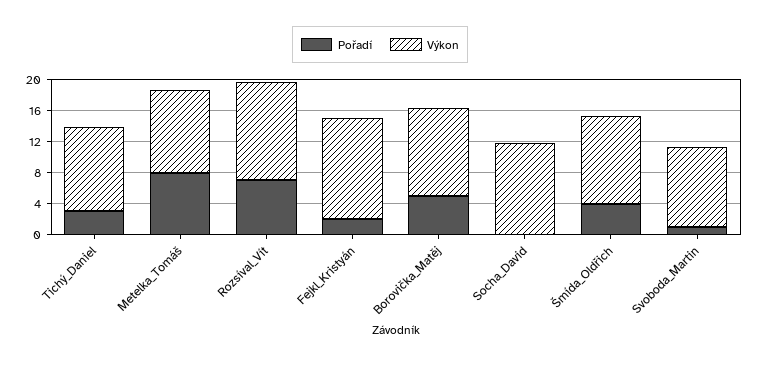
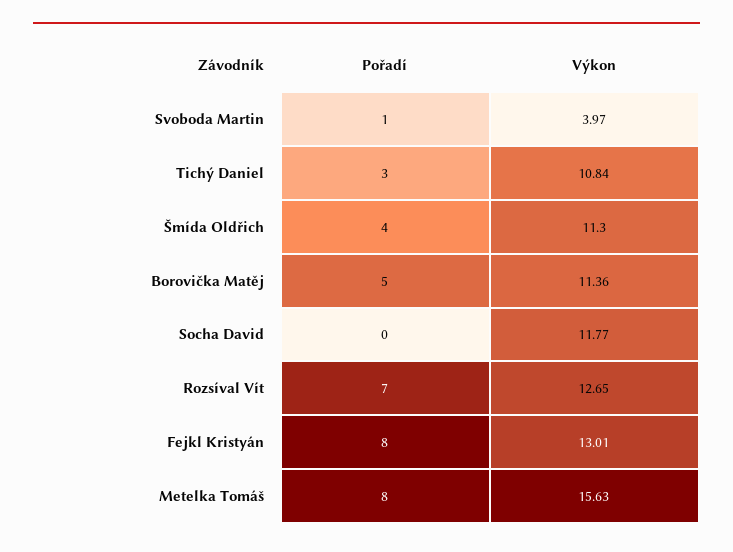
Výkon, Metelka_Tomáš: 10 -> 15.63
Pořadí, Fejkl_Kristyán: 2 -> 8
Výkon, Svoboda_Martin: 10 -> 3.97

